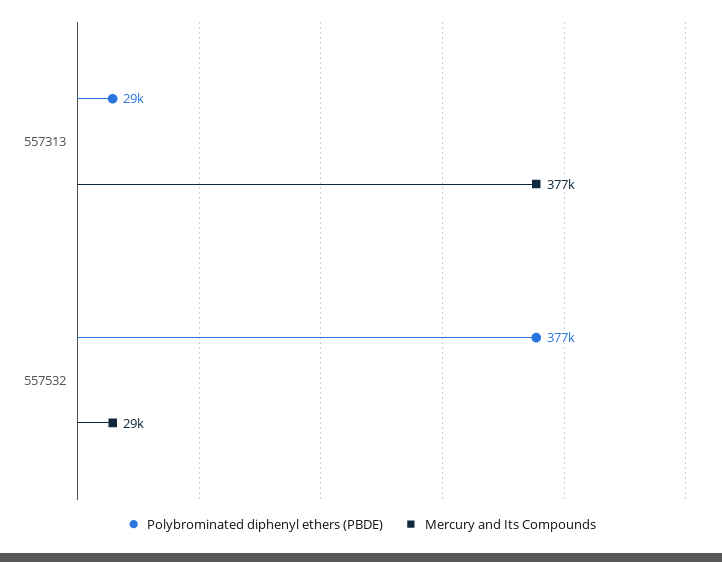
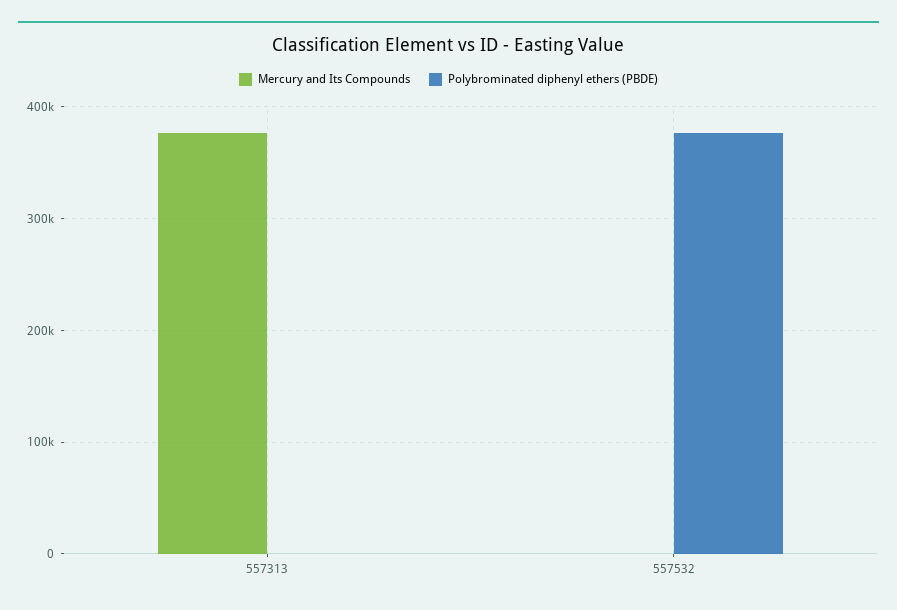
Polybrominated diphenyl ethers (PBDE), 557313: 29000 -> 0
Mercury and Its Compounds, 557532: 29000 -> 0

